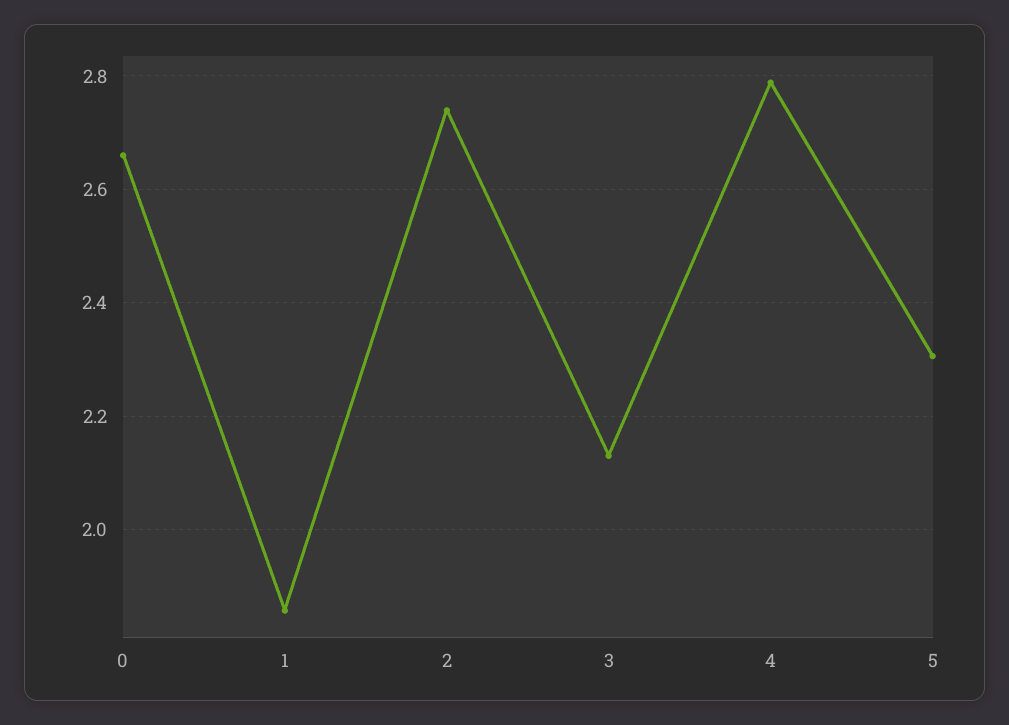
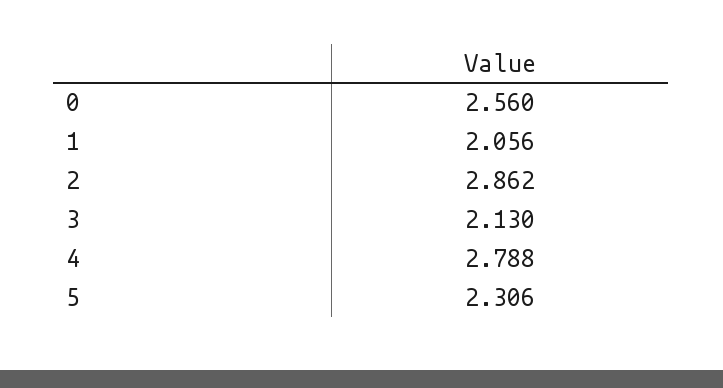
0: 2.66 -> 2.56
1: 1.86 -> 2.056
2: 2.74 -> 2.862

